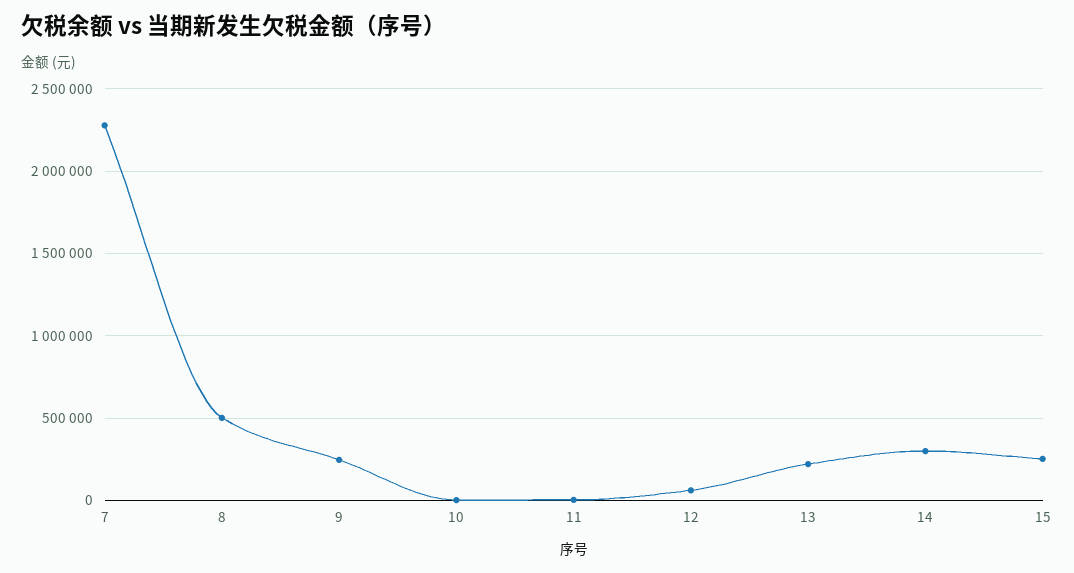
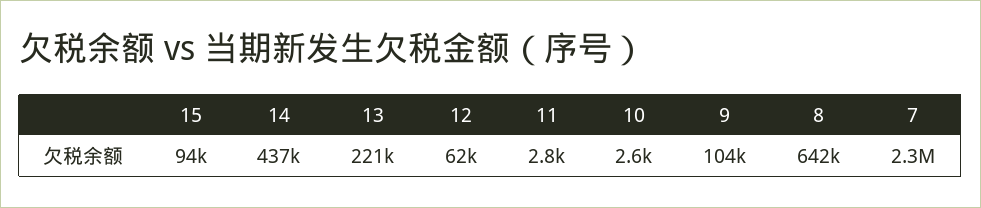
8: 500000 -> 642000
9: 250000 -> 104000
14: 300000 -> 437000
15: 250000 -> 94000

